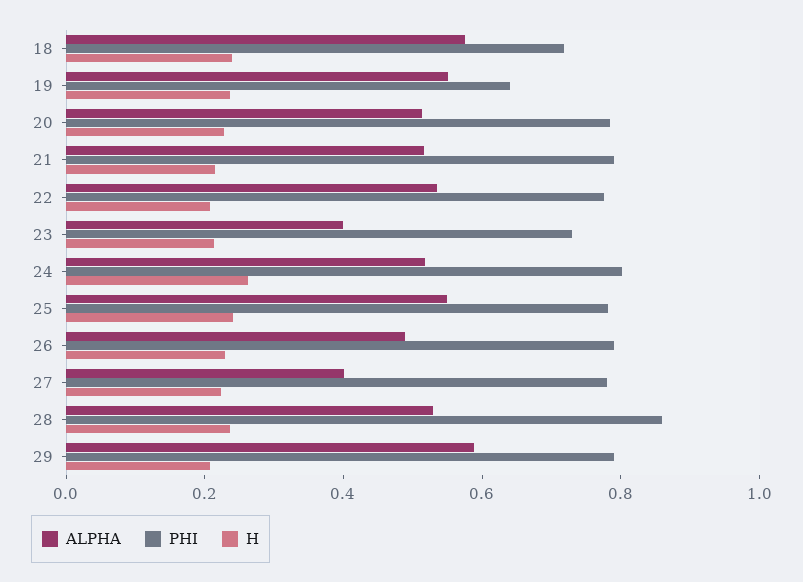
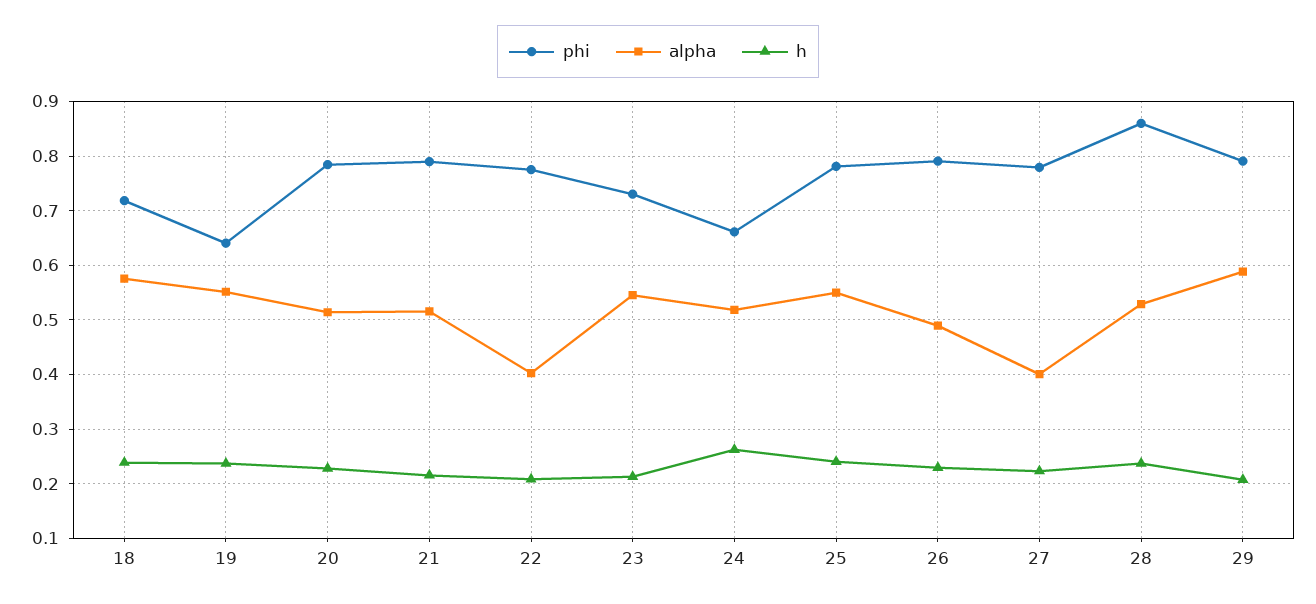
ALPHA, 22: 0.55 -> 0.4
ALPHA, 23: 0.4 -> 0.54
PHI, 24: 0.8 -> 0.66

